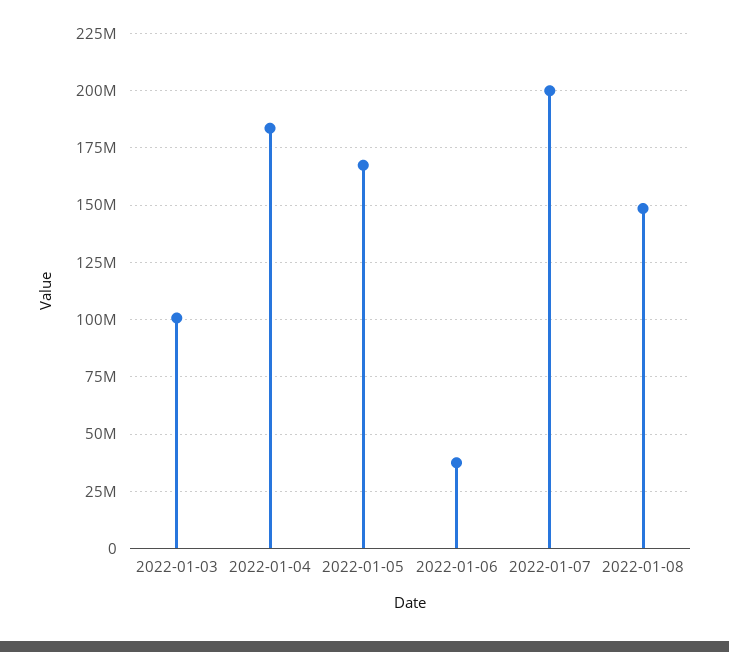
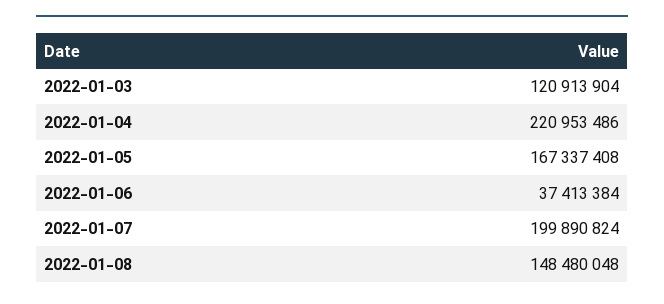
2022-01-03: 100000000 -> 120913904
2022-01-04: 185000000 -> 220953486

